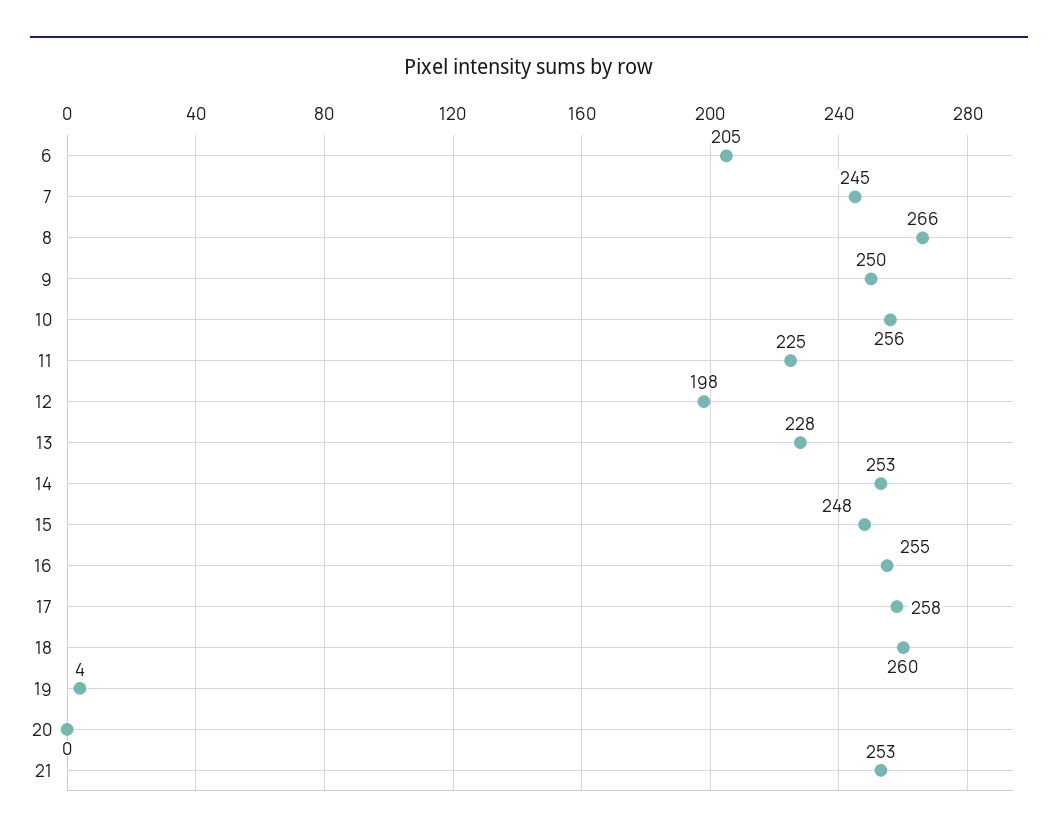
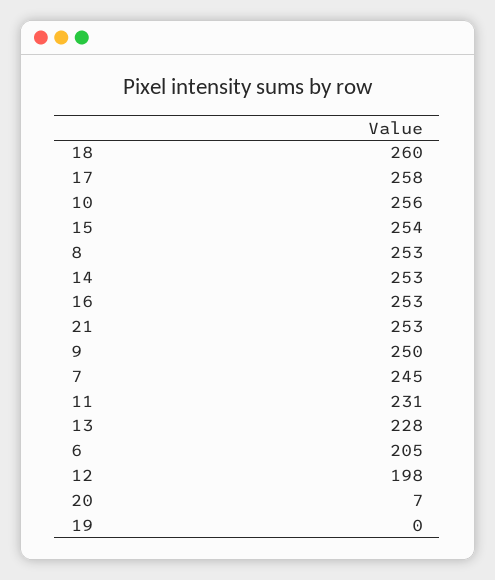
8: 266 -> 253
11: 225 -> 231
15: 248 -> 254
16: 255 -> 253
19: 4 -> 0
20: 0 -> 7

